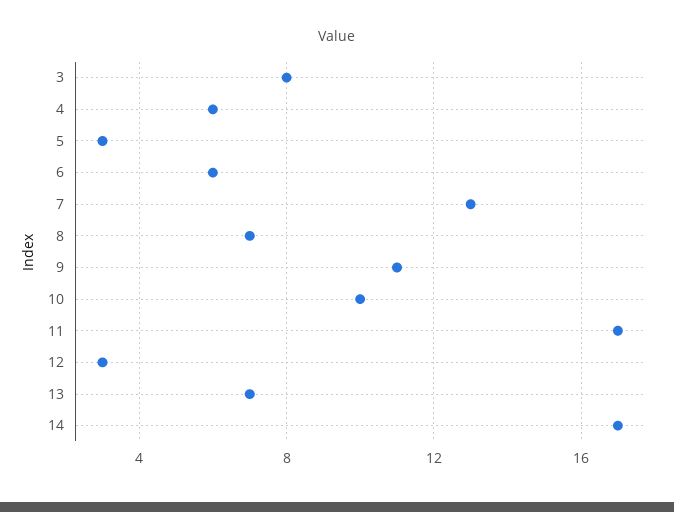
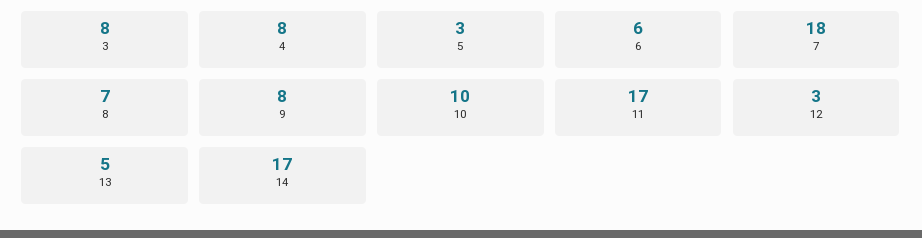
4: 6 -> 8
7: 13 -> 18
9: 11 -> 8
13: 7 -> 5

